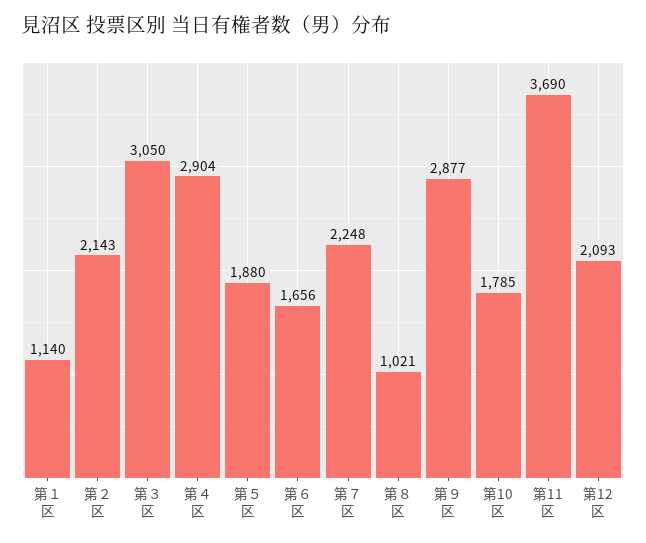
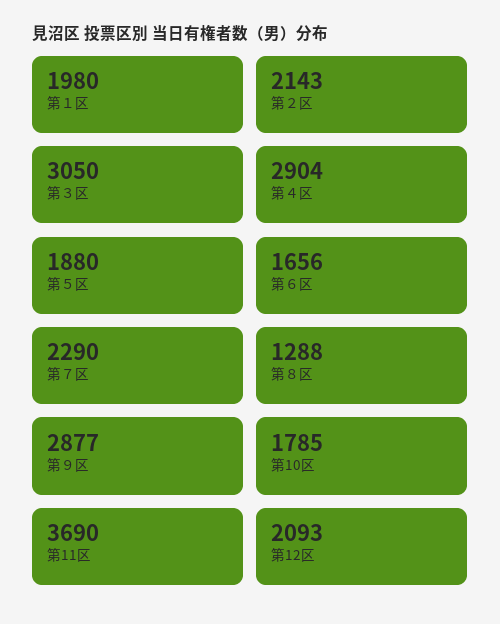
第１区: 1140 -> 1980
第７区: 2248 -> 2290
第８区: 1021 -> 1288

